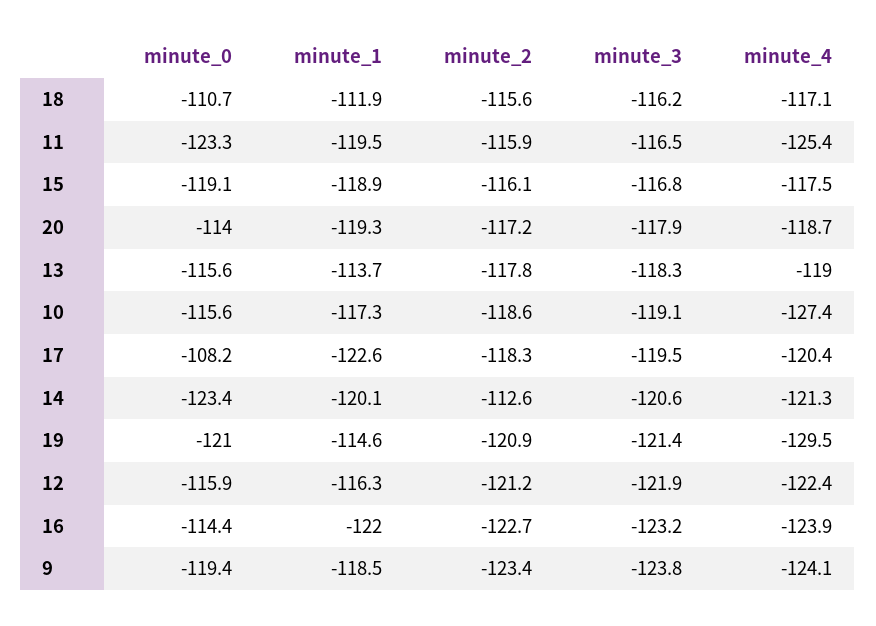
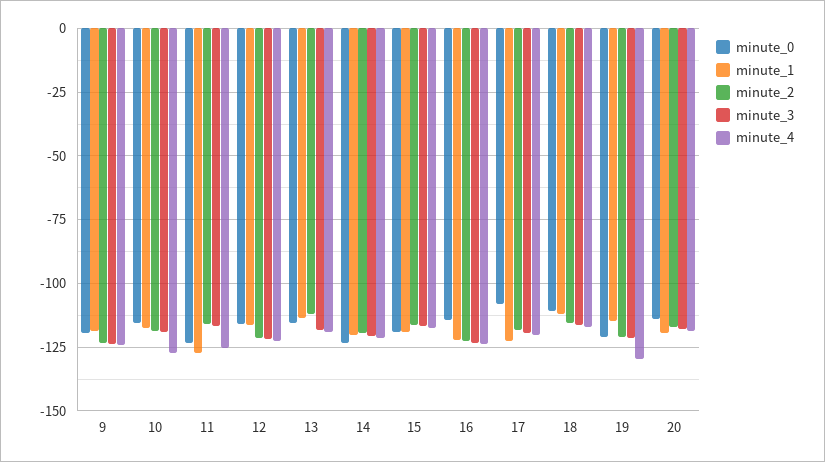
minute_1, 11: -119.5 -> -127.5
minute_2, 13: -117.8 -> -112.5
minute_2, 14: -112.6 -> -120

